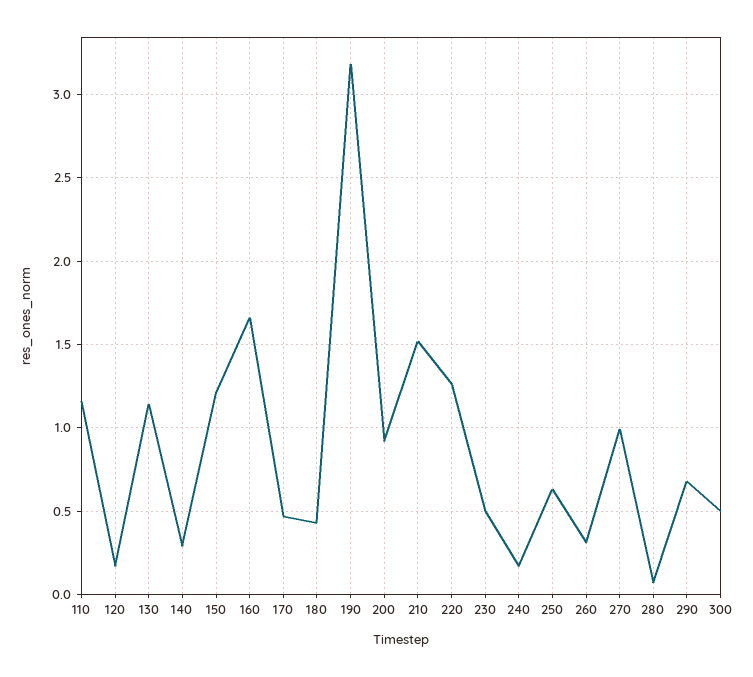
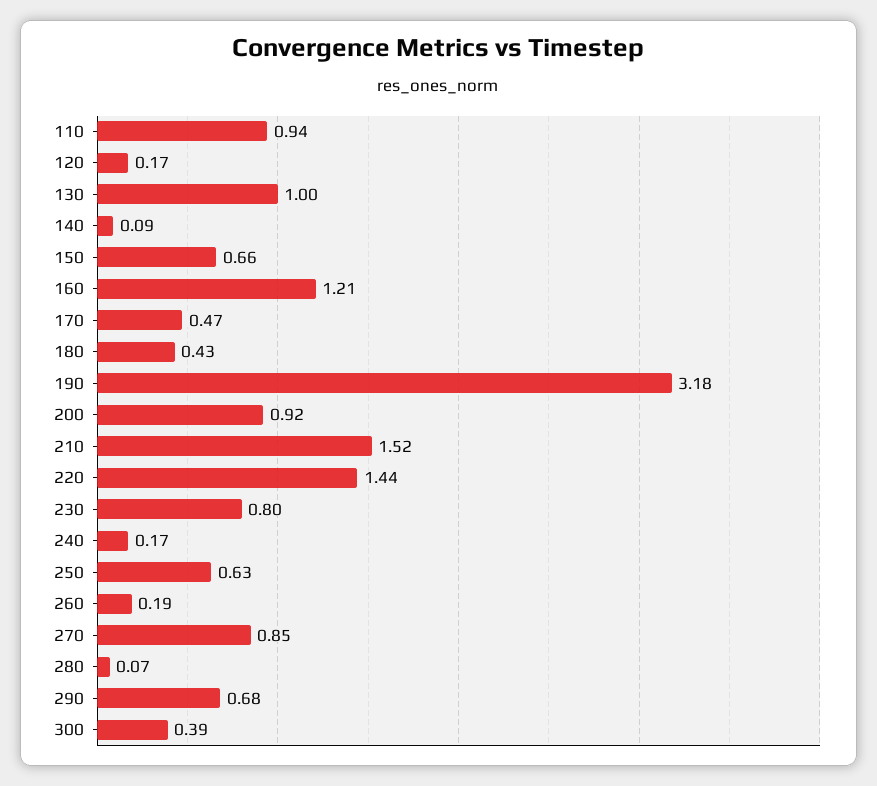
110: 1.15 -> 0.94
130: 1.15 -> 1
140: 0.3 -> 0.09
150: 1.2 -> 0.66
160: 1.65 -> 1.21
220: 1.25 -> 1.44
230: 0.5 -> 0.8
260: 0.3 -> 0.19
270: 1 -> 0.85
300: 0.5 -> 0.39

